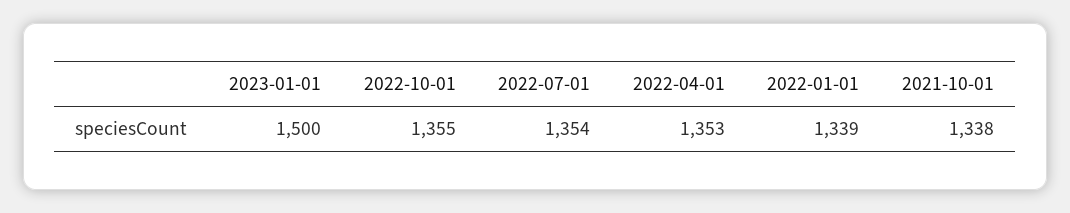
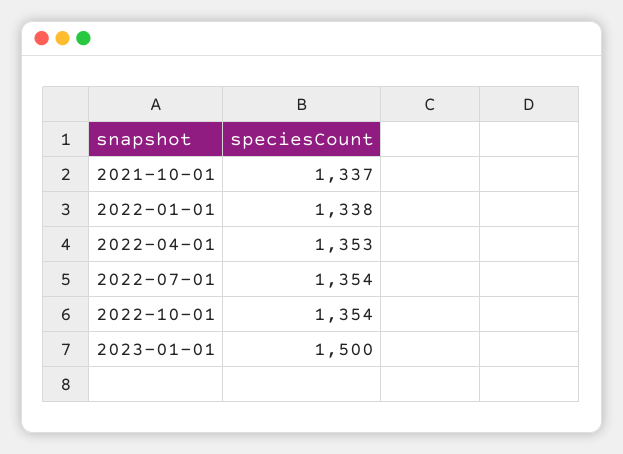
2022-10-01: 1355 -> 1354
2022-01-01: 1339 -> 1338
2021-10-01: 1338 -> 1337

